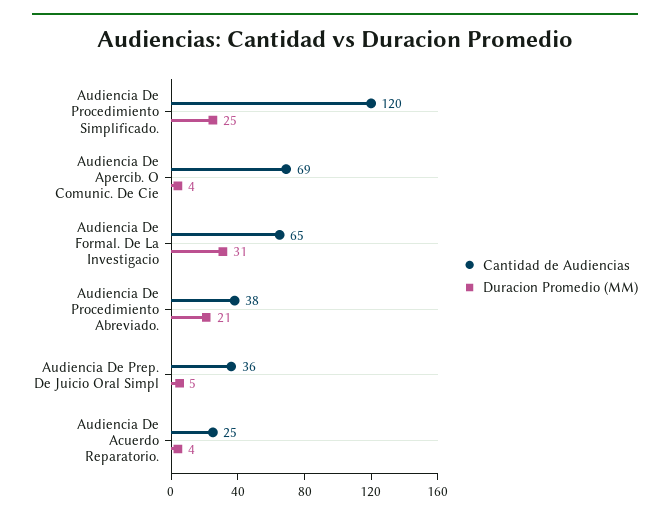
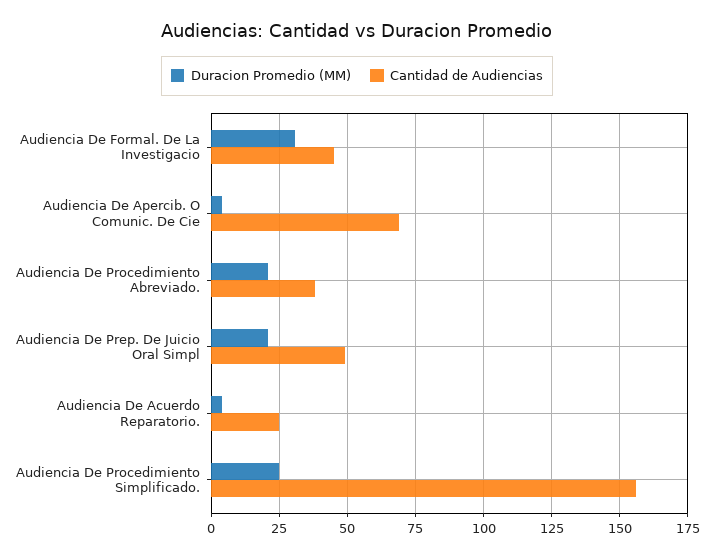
Cantidad de Audiencias, Audiencia De Procedimiento Simplificado.: 120 -> 155
Cantidad de Audiencias, Audiencia De Formal. De La Investigacio: 65 -> 45
Cantidad de Audiencias, Audiencia De Prep. De Juicio Oral Simpl: 36 -> 50
Duracion Promedio (MM), Audiencia De Prep. De Juicio Oral Simpl: 5 -> 20

